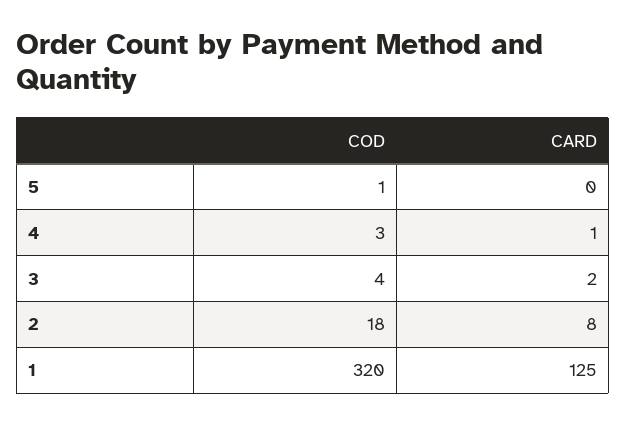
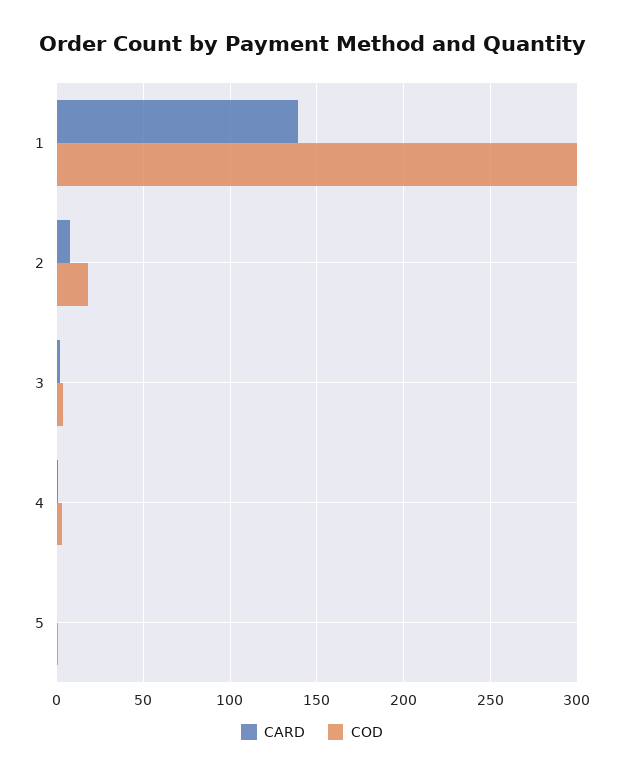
COD, 1: 320 -> 300
CARD, 1: 125 -> 140

